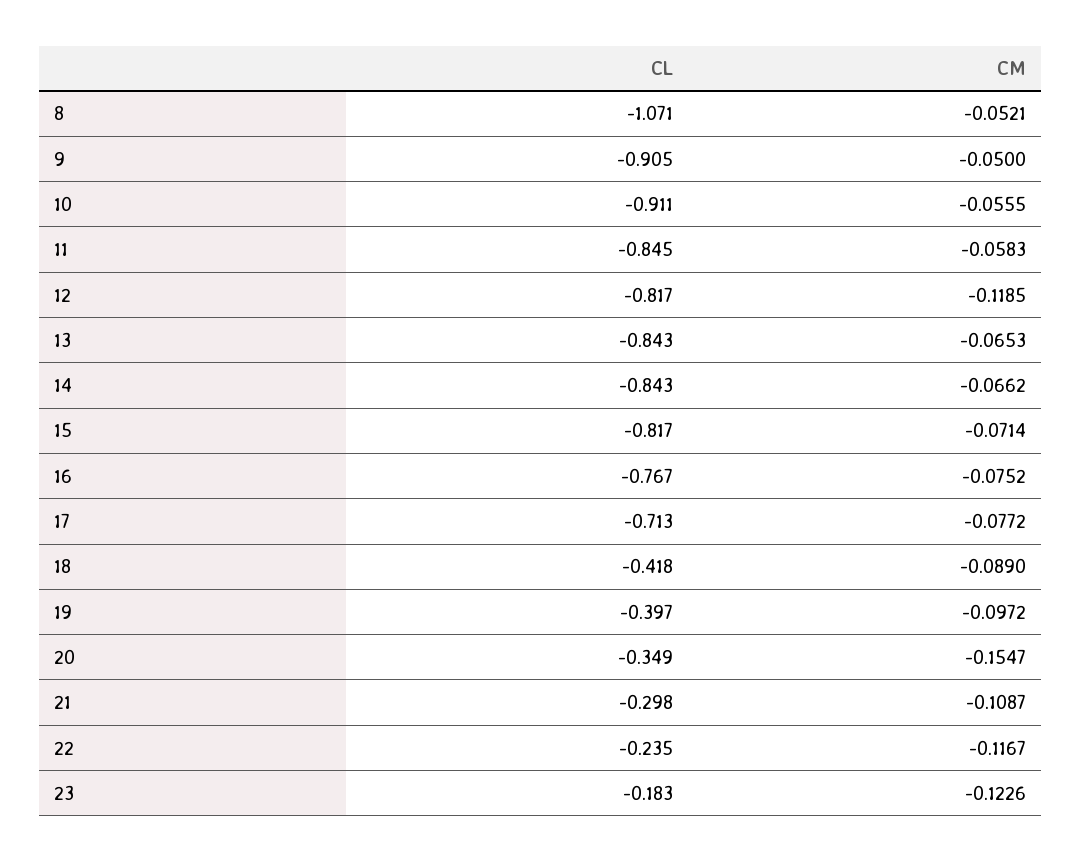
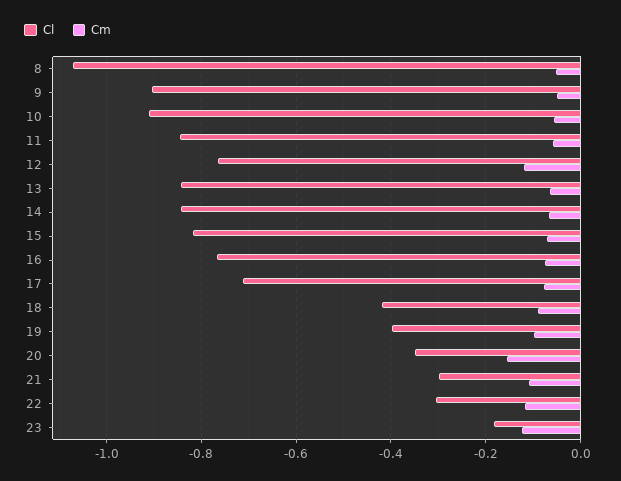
CL, 12: -0.817 -> -0.76
CL, 22: -0.235 -> -0.3

